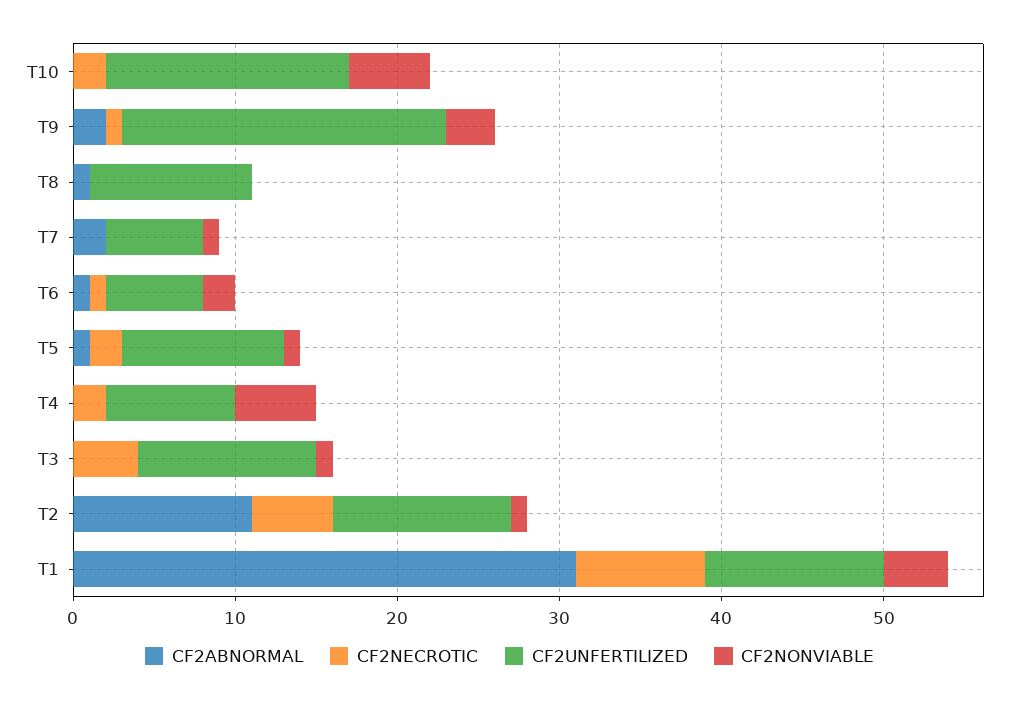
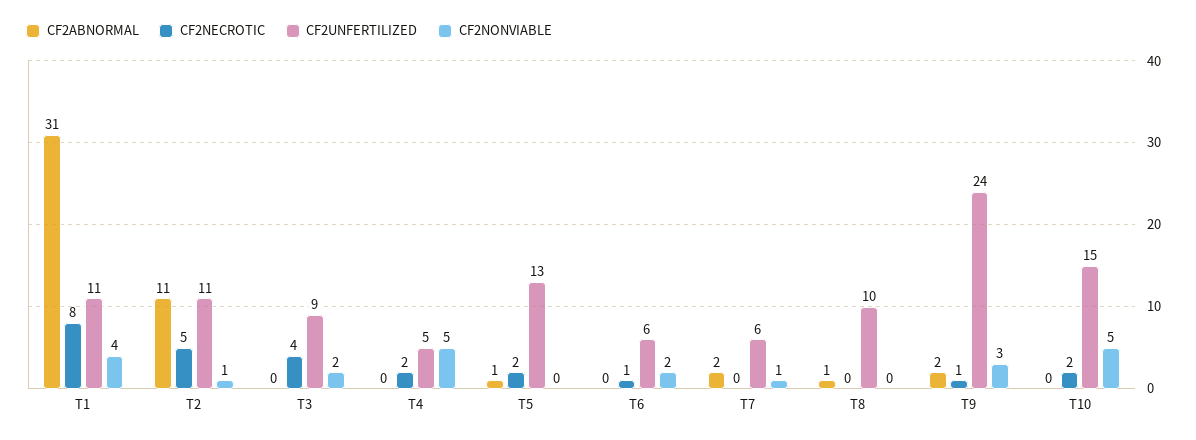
CF2UNFERTILIZED, T9: 20 -> 24
CF2ABNORMAL, T6: 1 -> 0
CF2UNFERTILIZED, T5: 10 -> 13
CF2NONVIABLE, T5: 1 -> 0
CF2UNFERTILIZED, T4: 8 -> 5
CF2UNFERTILIZED, T3: 11 -> 9
CF2NONVIABLE, T3: 1 -> 2

